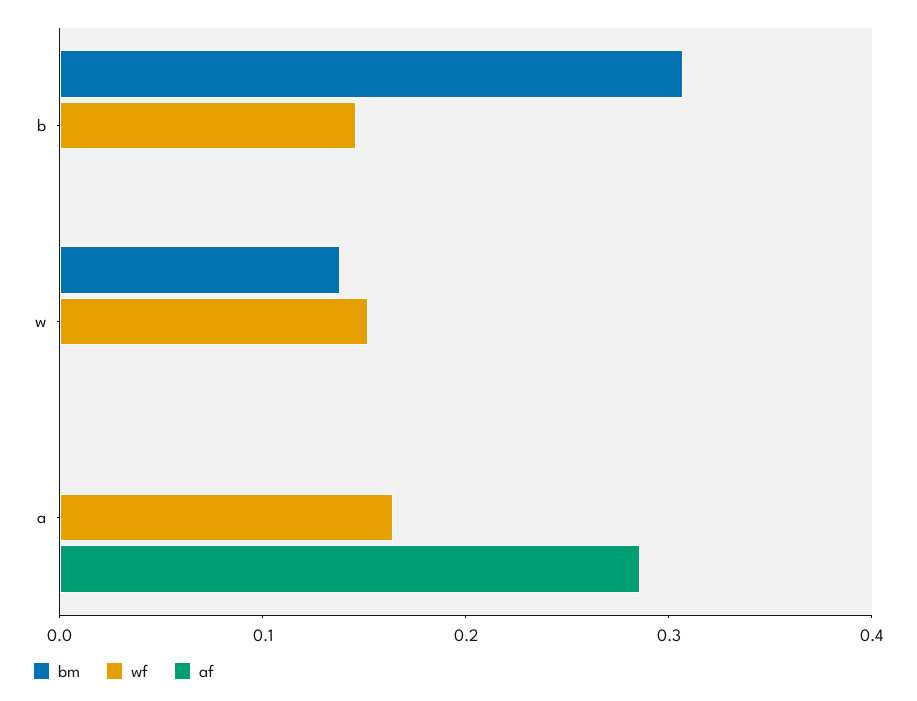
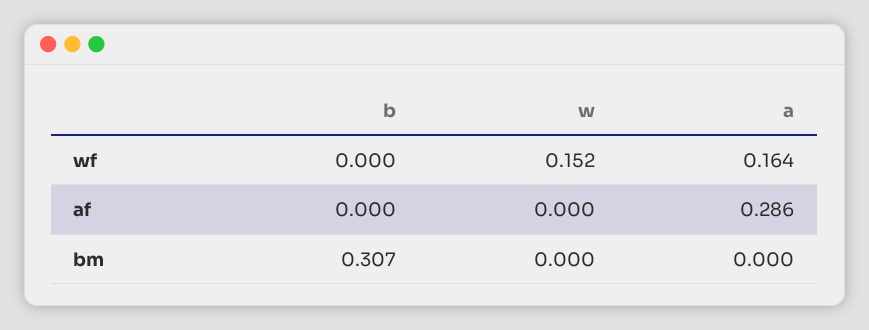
wf, b: 0.14 -> 0
bm, w: 0.14 -> 0

